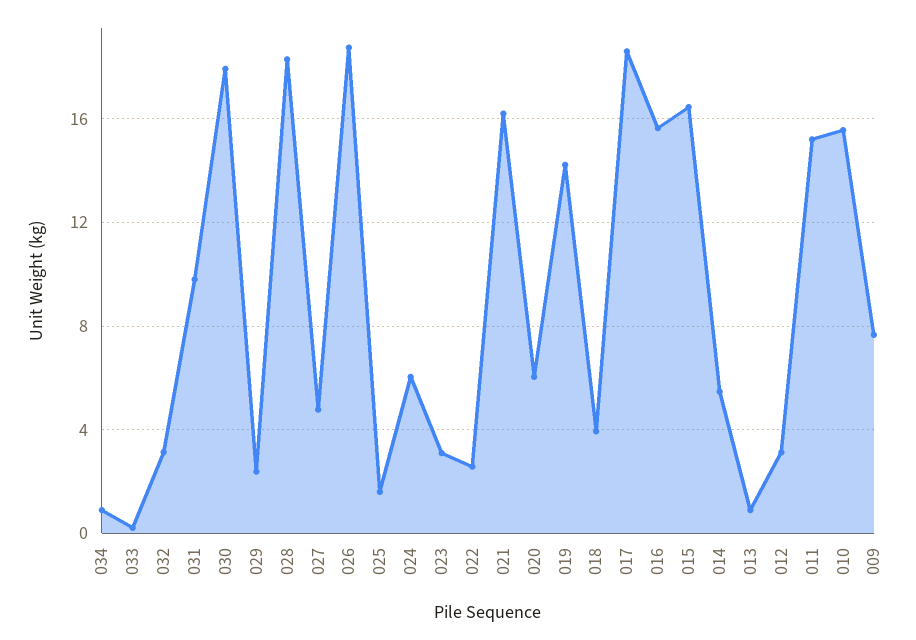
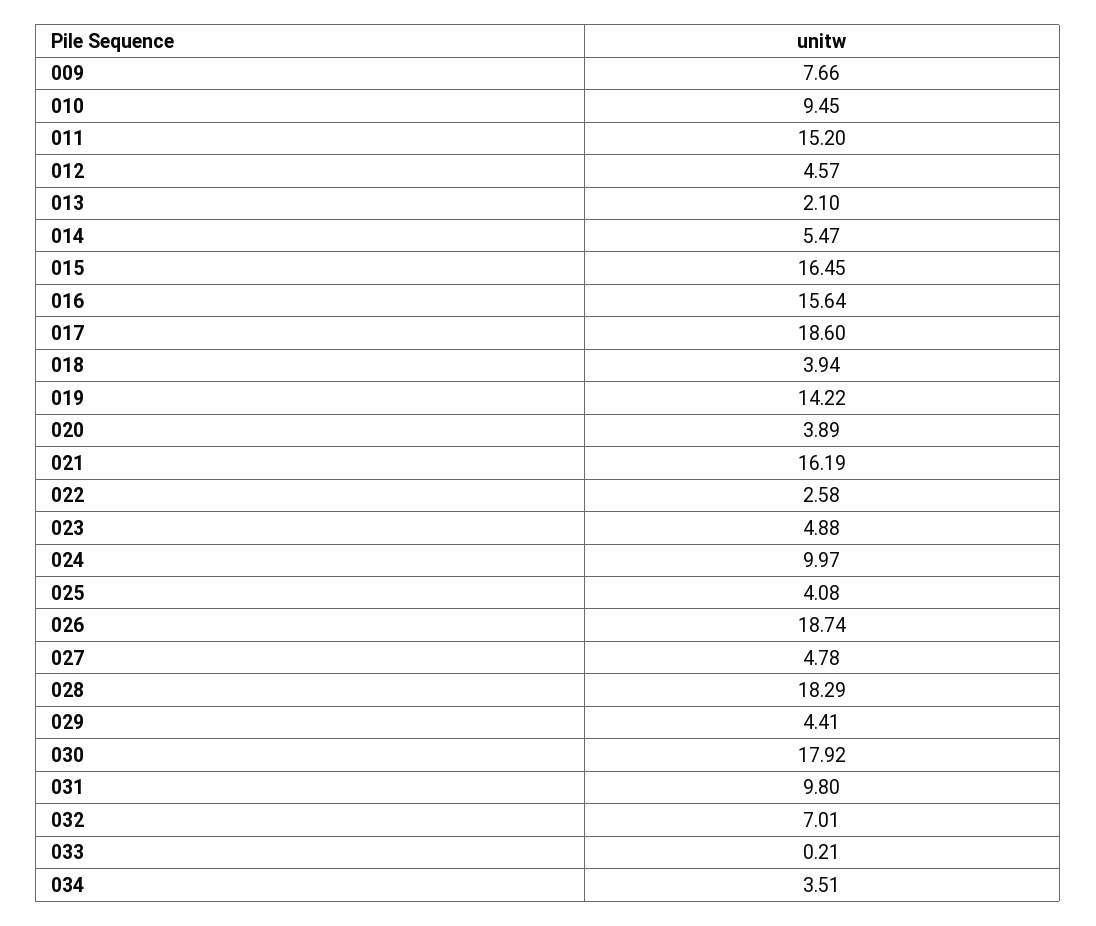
034: 1 -> 3.51
032: 3 -> 7.01
029: 2.5 -> 4.41
025: 1.5 -> 4.08
024: 6 -> 9.97
023: 3 -> 4.88
020: 6 -> 3.89
013: 1 -> 2.1
012: 3 -> 4.57
010: 15.5 -> 9.45

